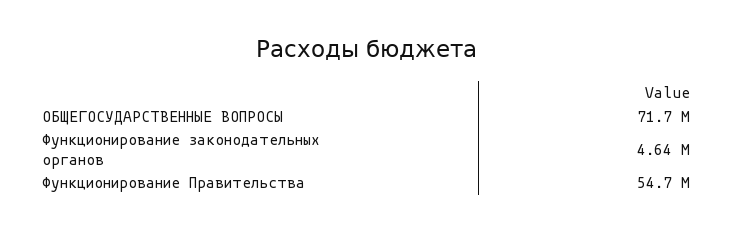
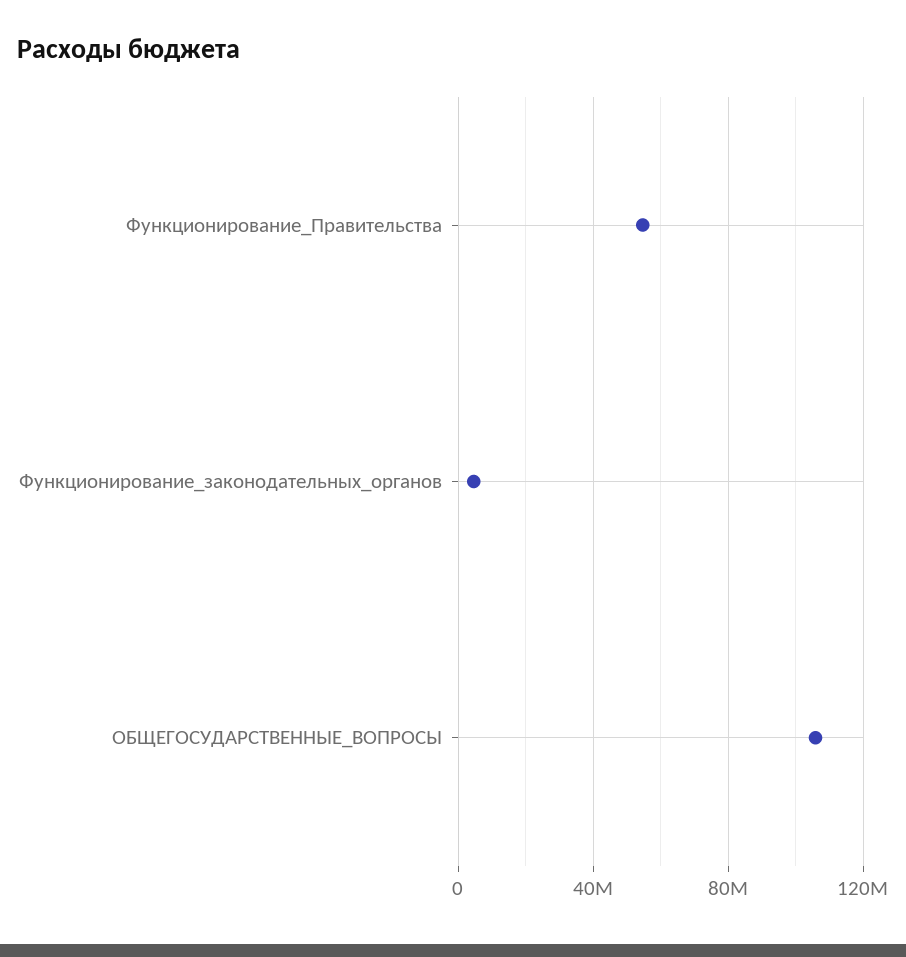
ОБЩЕГОСУДАРСТВЕННЫЕ ВОПРОСЫ: 71700000 -> 105000000

